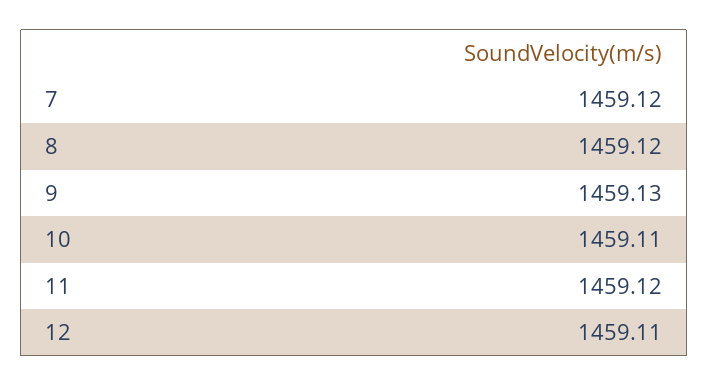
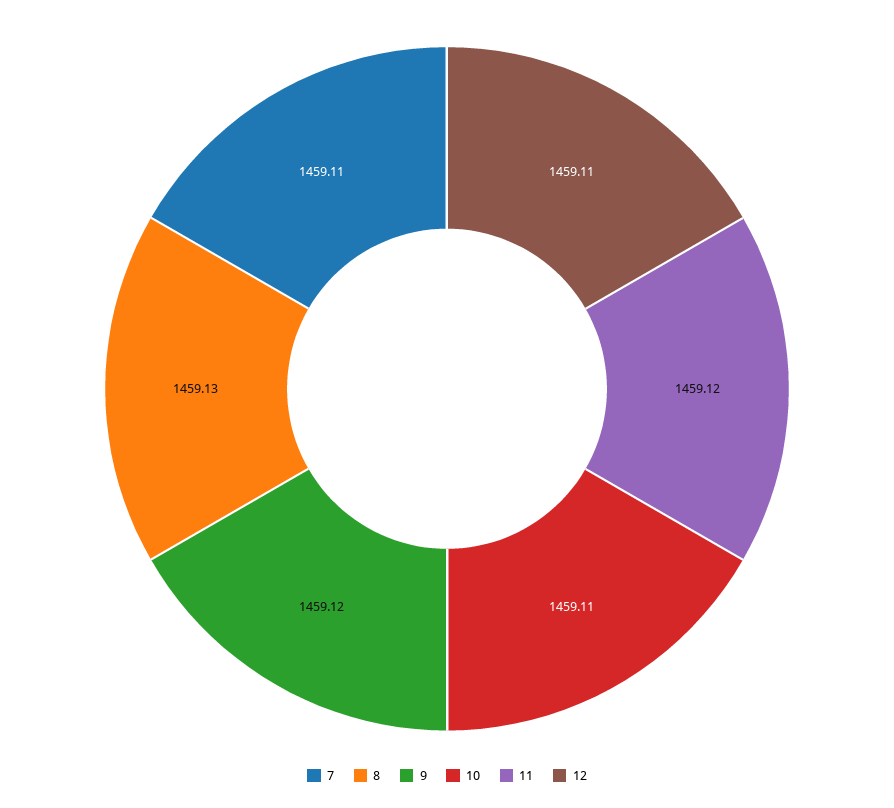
7: 1459.12 -> 1459.11
8: 1459.12 -> 1459.13
9: 1459.13 -> 1459.12

